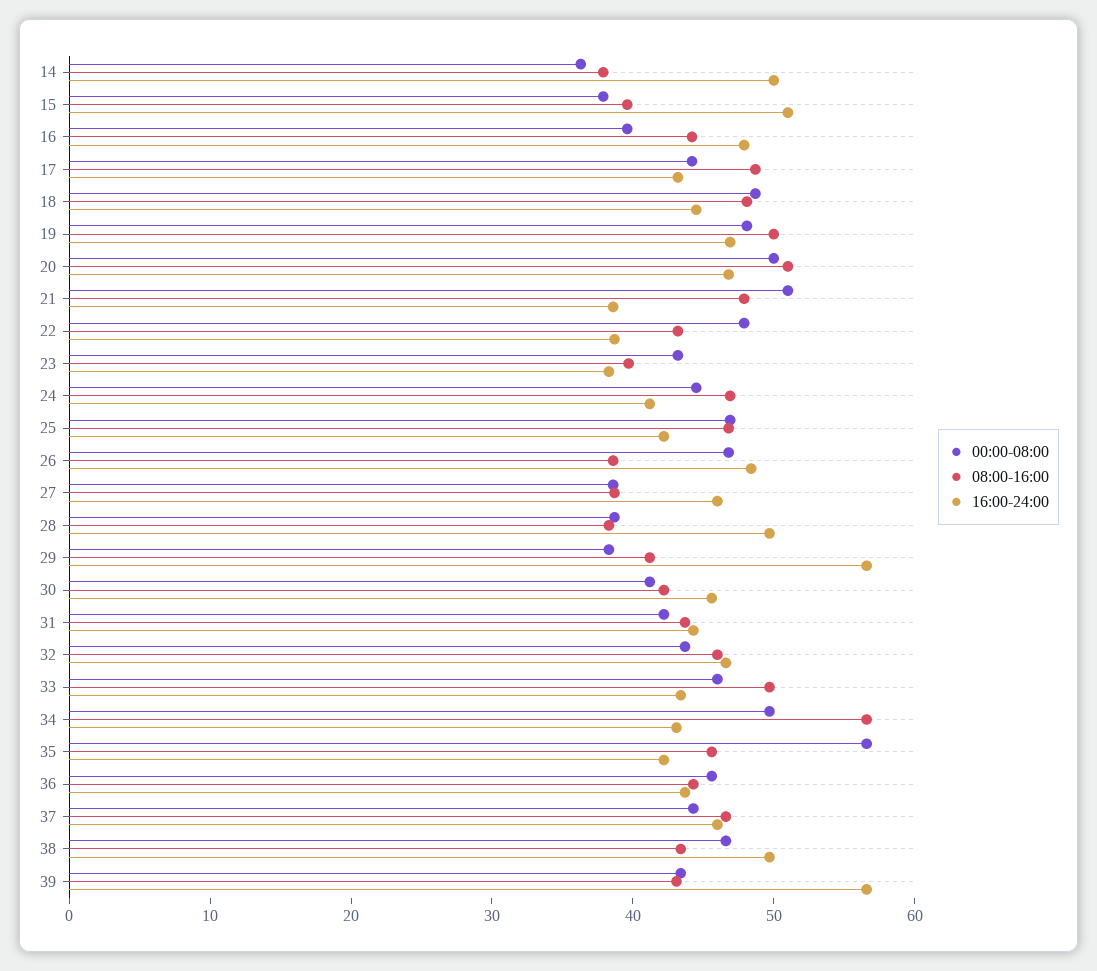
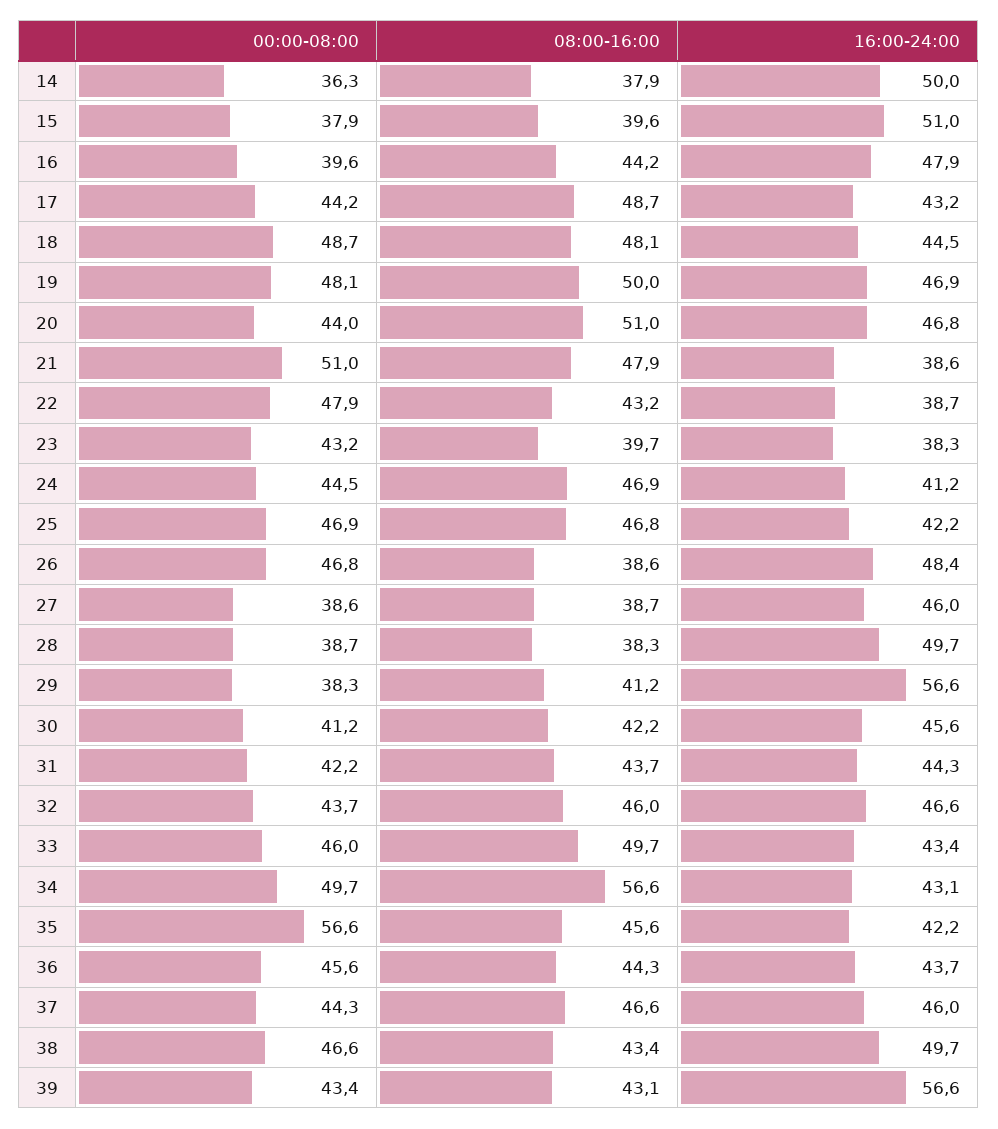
00:00-08:00, 20: 50 -> 44

